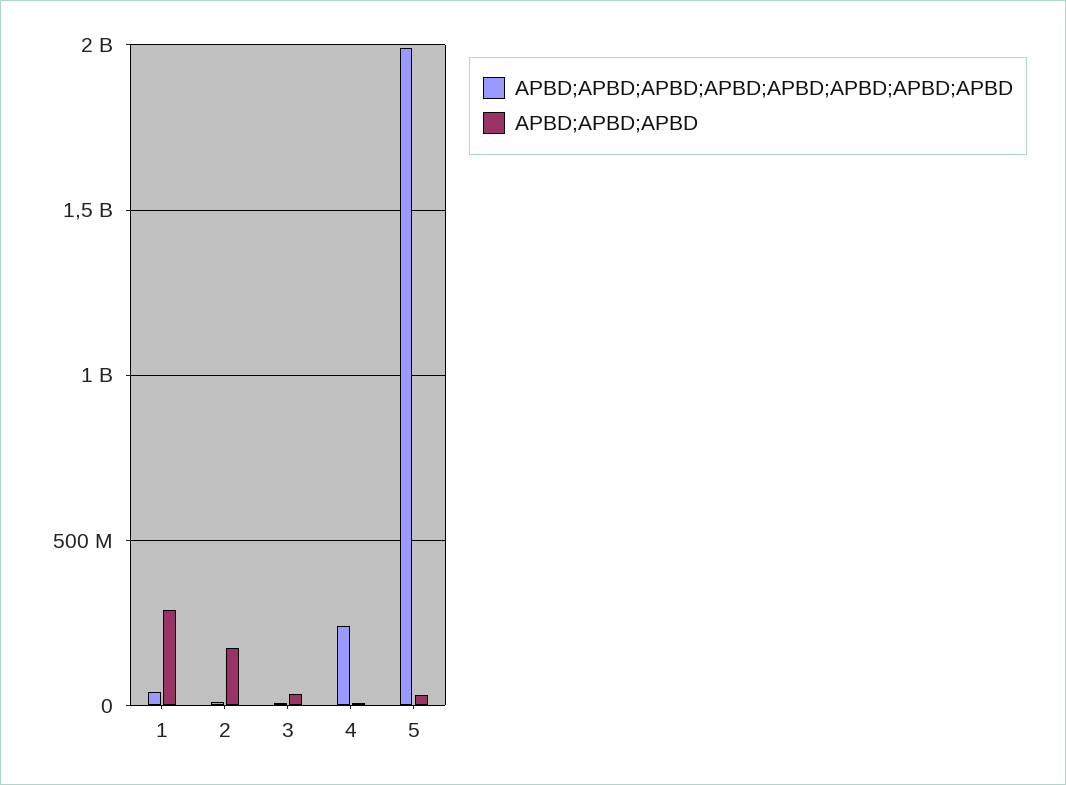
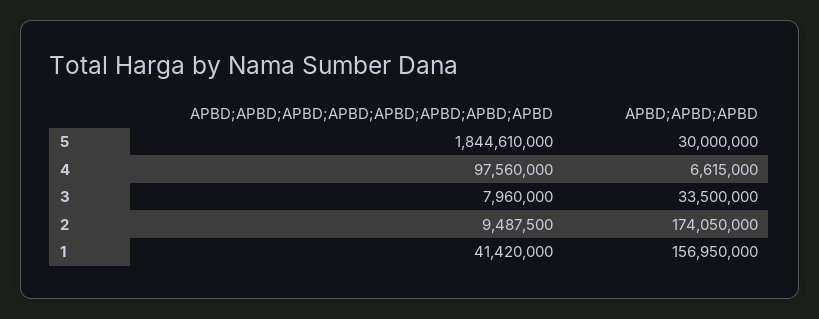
APBD;APBD;APBD, 1: 300000000 -> 156950000
APBD;APBD;APBD;APBD;APBD;APBD;APBD;APBD, 4: 250000000 -> 97560000
APBD;APBD;APBD;APBD;APBD;APBD;APBD;APBD, 5: 2000000000 -> 1844610000

